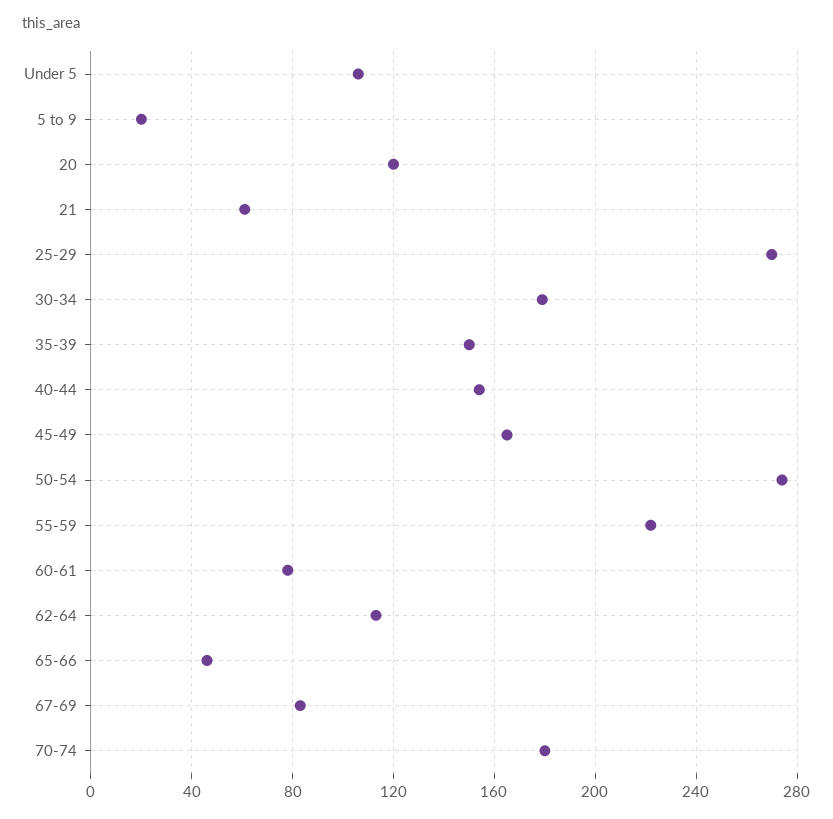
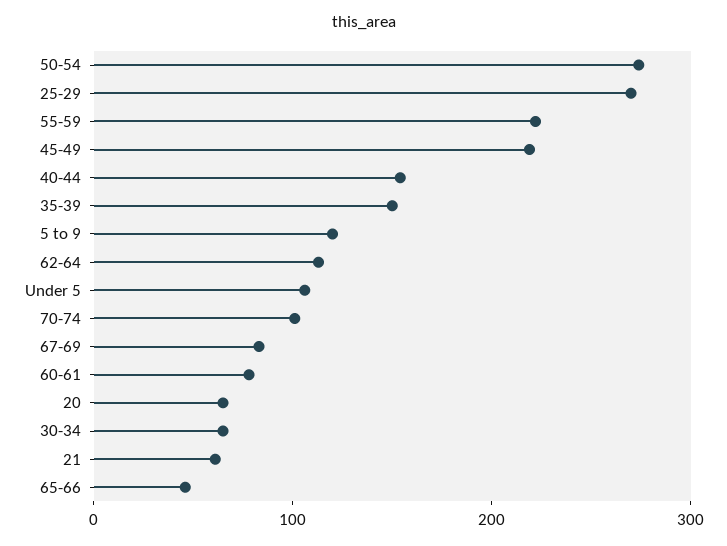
5 to 9: 20 -> 120
20: 120 -> 60
30-34: 180 -> 60
45-49: 165 -> 220
70-74: 180 -> 100

